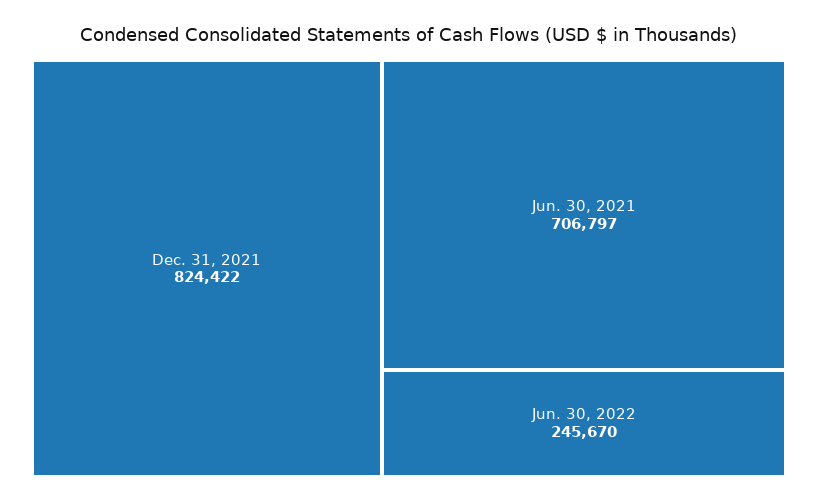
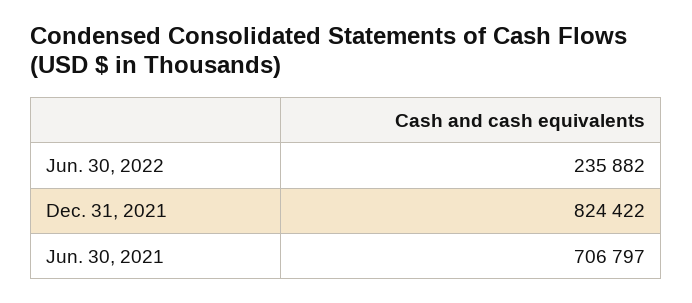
Jun. 30, 2022: 245670 -> 235882

